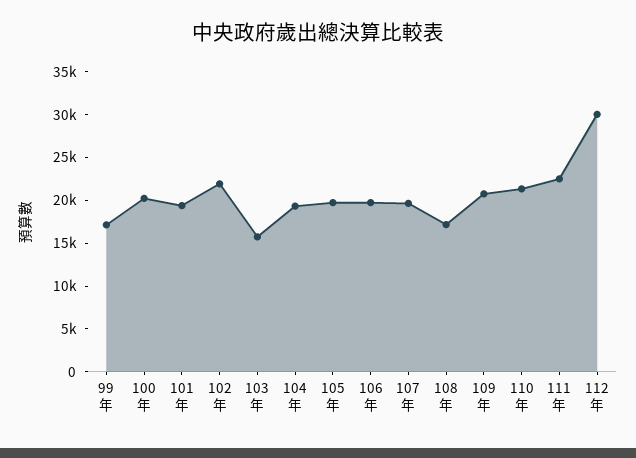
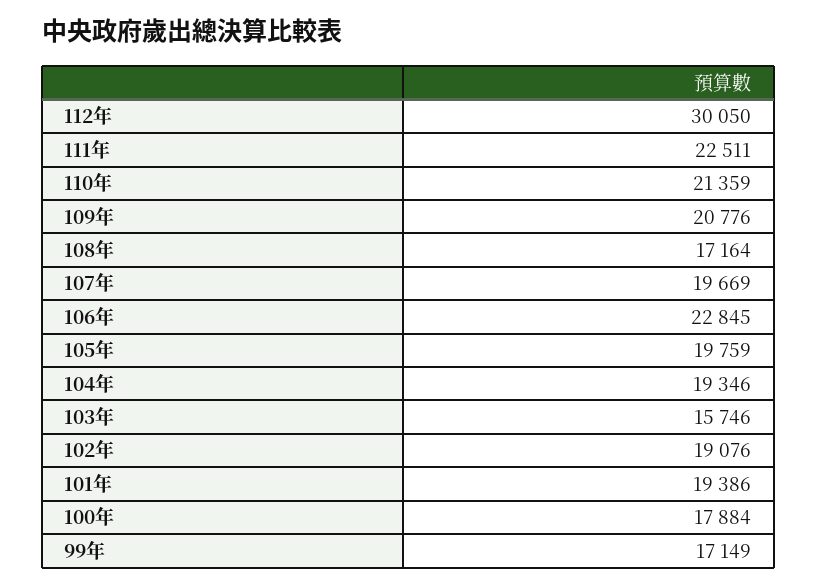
100年: 20000 -> 17884
102年: 22000 -> 19076
106年: 20000 -> 22845

